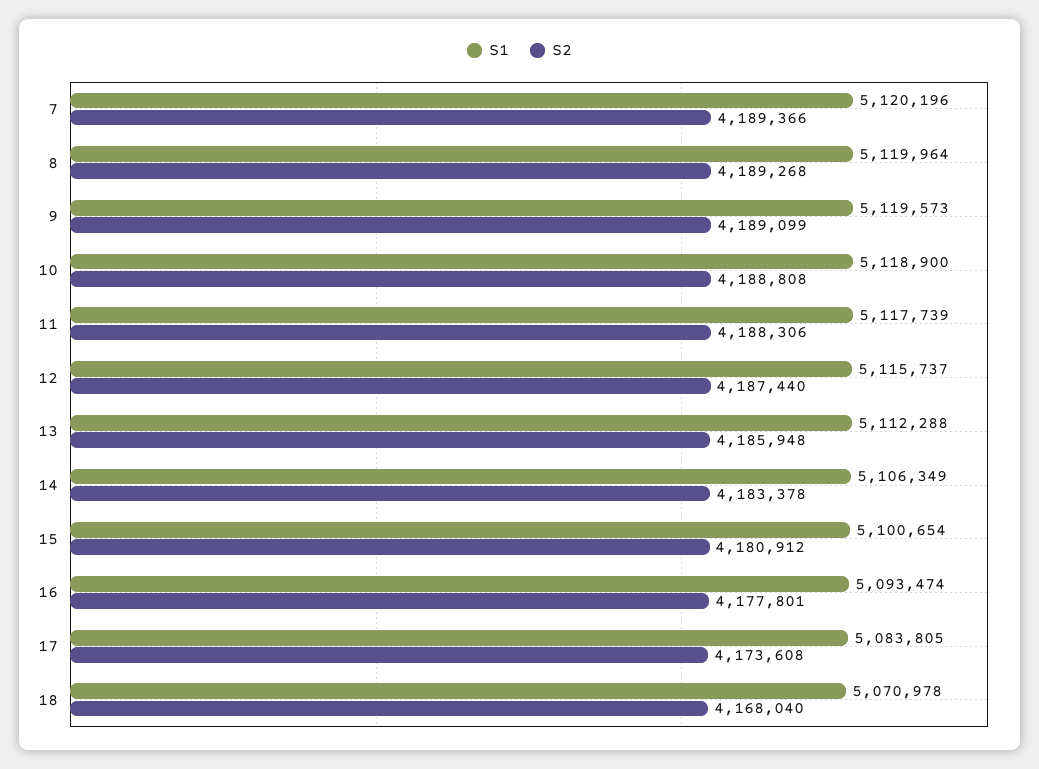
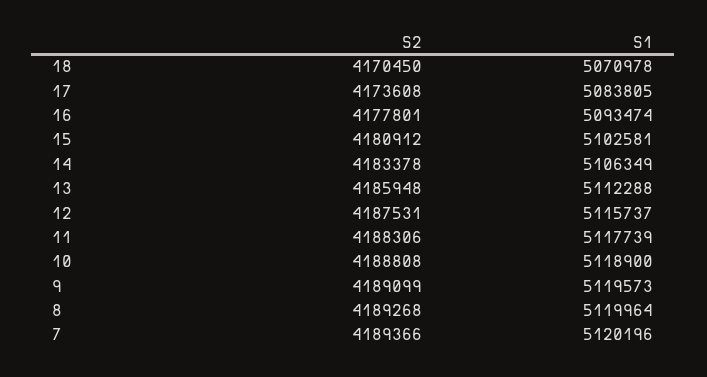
S2, 12: 4187440 -> 4187531
S1, 15: 5100654 -> 5102581
S2, 18: 4168040 -> 4170450

